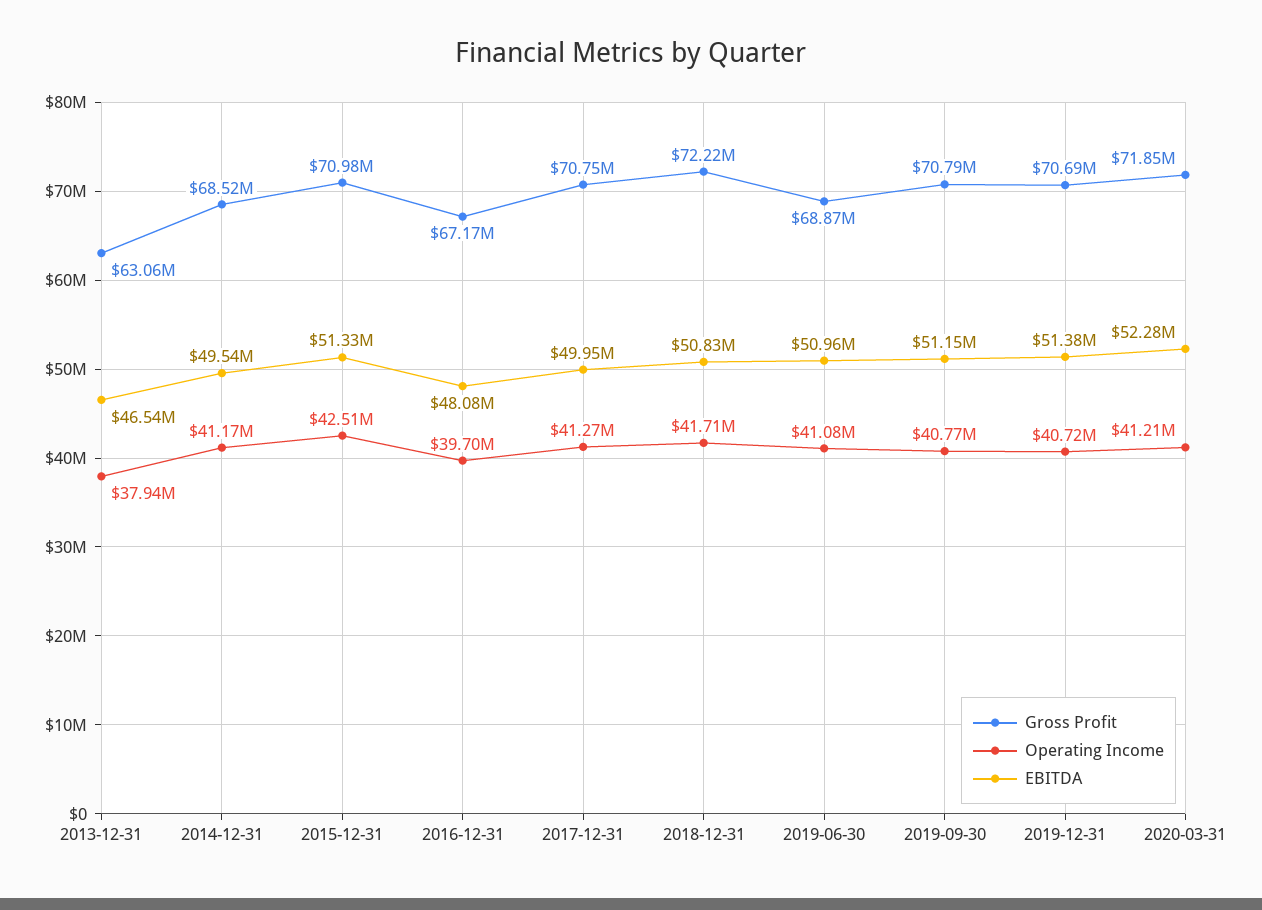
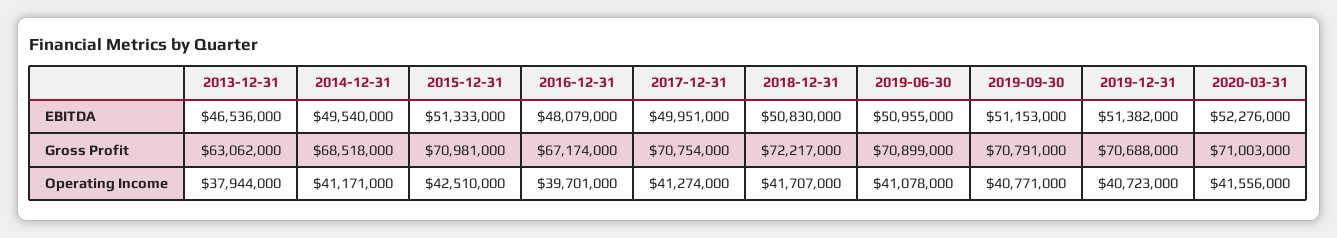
Gross Profit, 2019-06-30: 68870000 -> 70899000
Gross Profit, 2020-03-31: 71850000 -> 71003000
Operating Income, 2020-03-31: 41210000 -> 41556000

